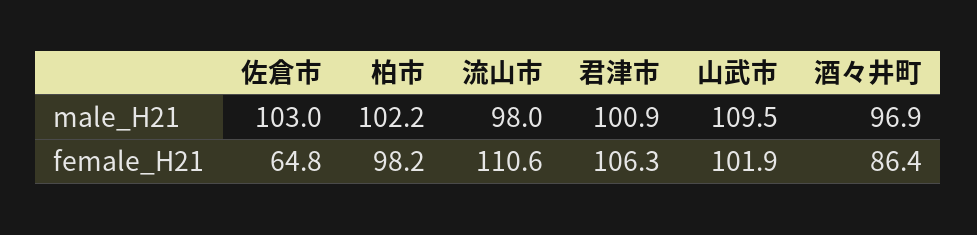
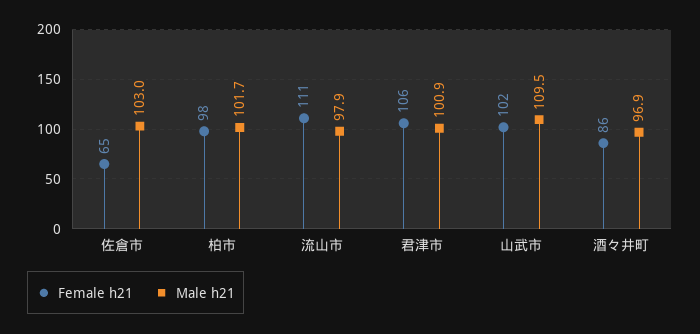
male_H21, 柏市: 102.2 -> 101.7
male_H21, 流山市: 98 -> 97.9

